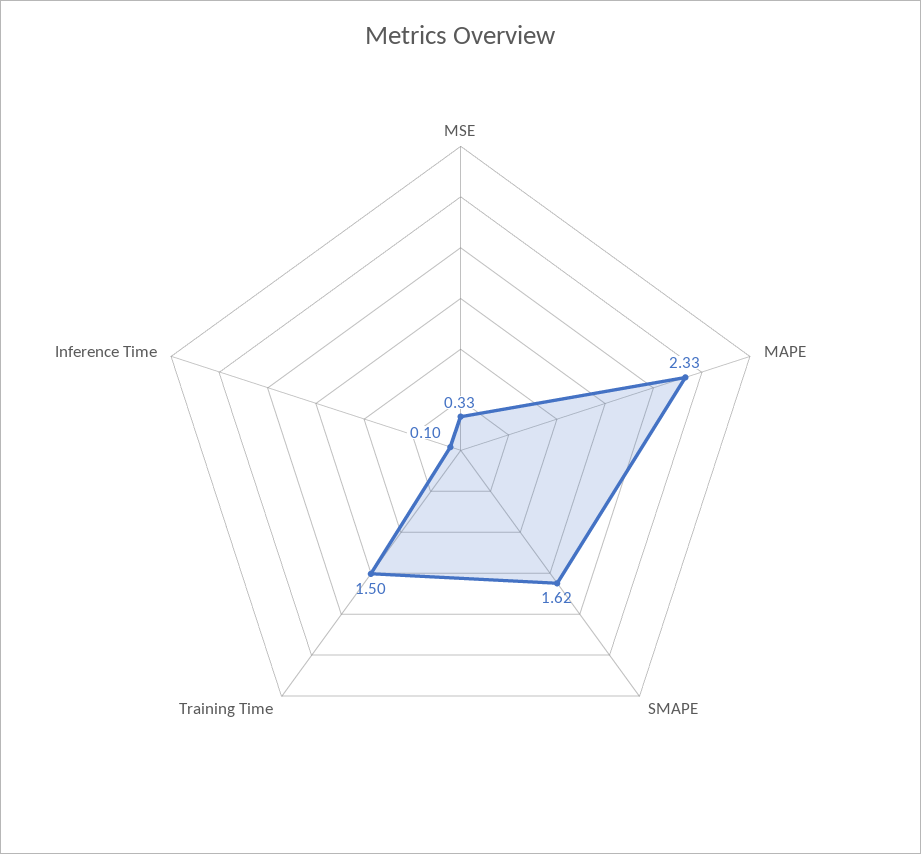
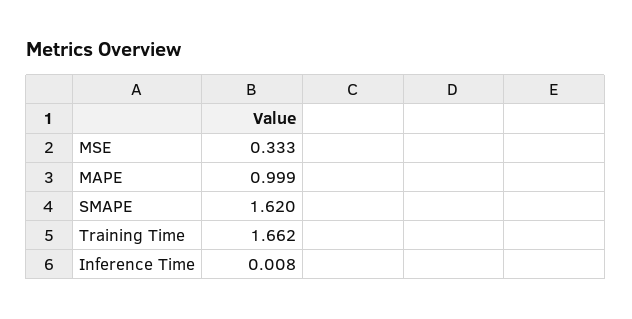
MAPE: 2.33 -> 0.999
Training Time: 1.5 -> 1.662
Inference Time: 0.1 -> 0.008

